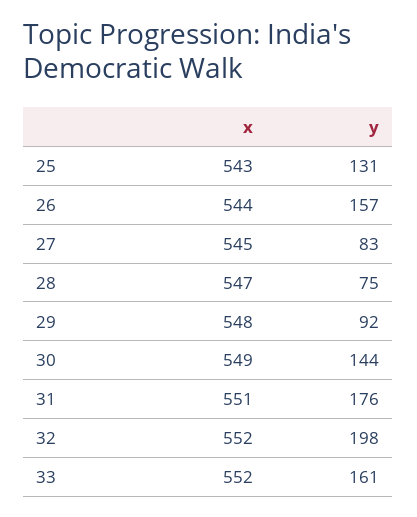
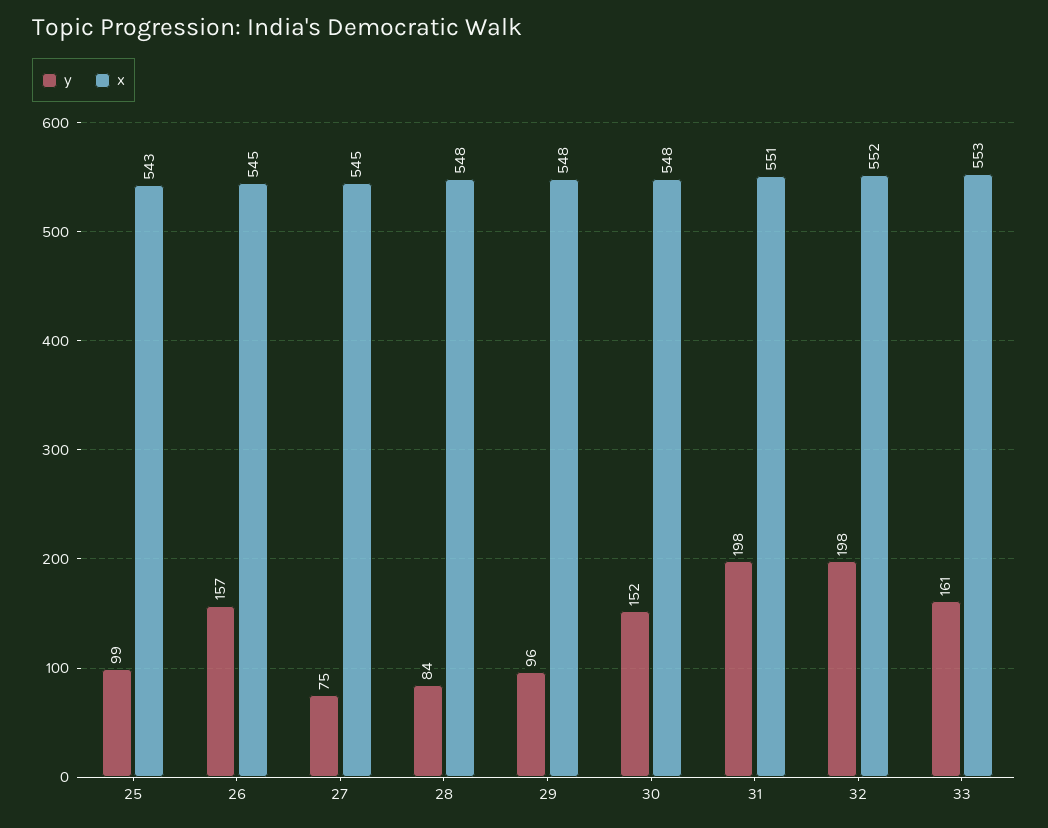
y, 25: 131 -> 99
x, 26: 544 -> 545
y, 27: 83 -> 75
x, 28: 547 -> 548
y, 28: 75 -> 84
y, 29: 92 -> 96
x, 30: 549 -> 548
y, 30: 144 -> 152
y, 31: 176 -> 198
x, 33: 552 -> 553

